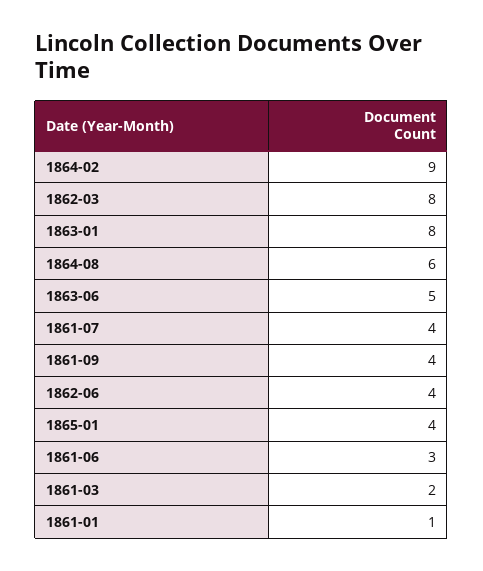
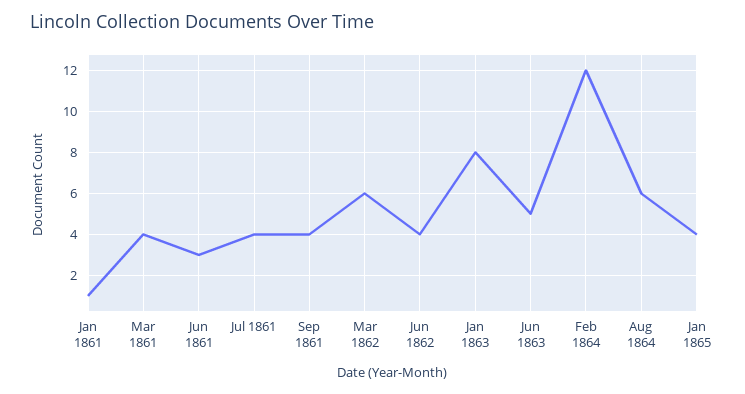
1864-02: 9 -> 12
1862-03: 8 -> 6
1861-03: 2 -> 4

